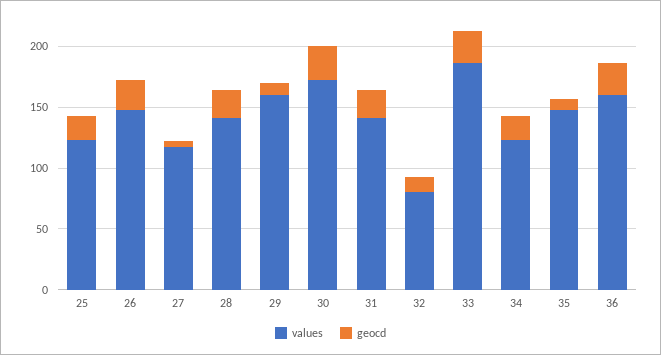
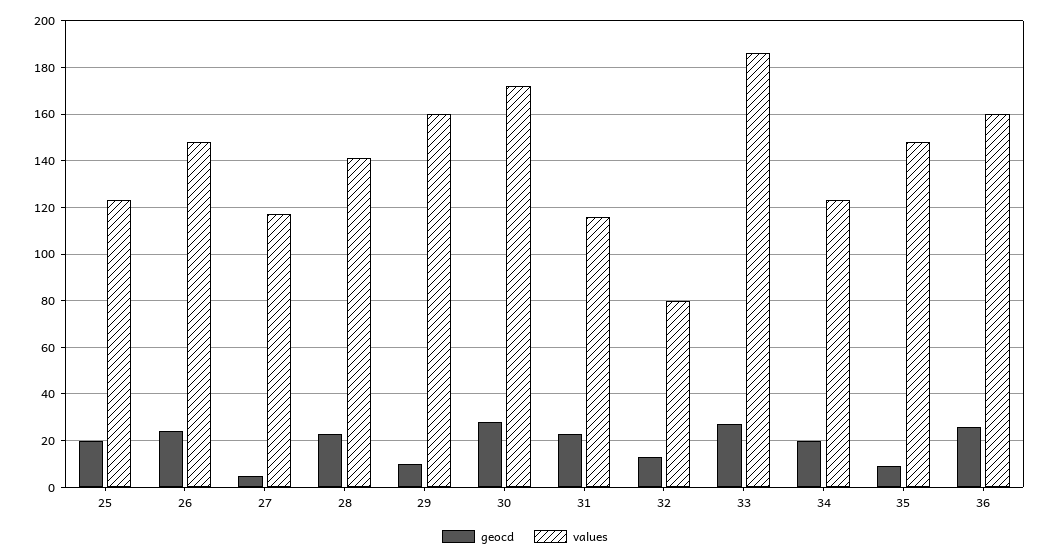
values, 31: 140 -> 115

